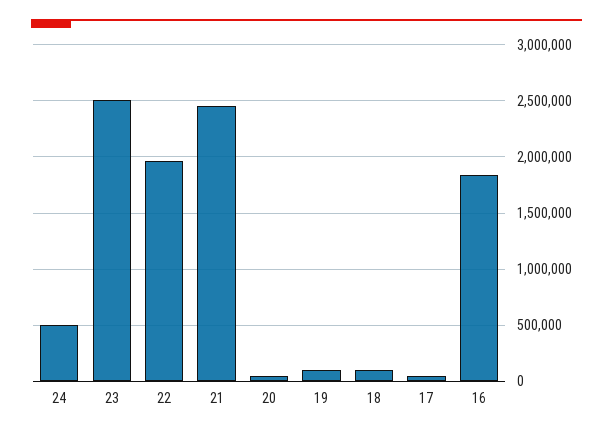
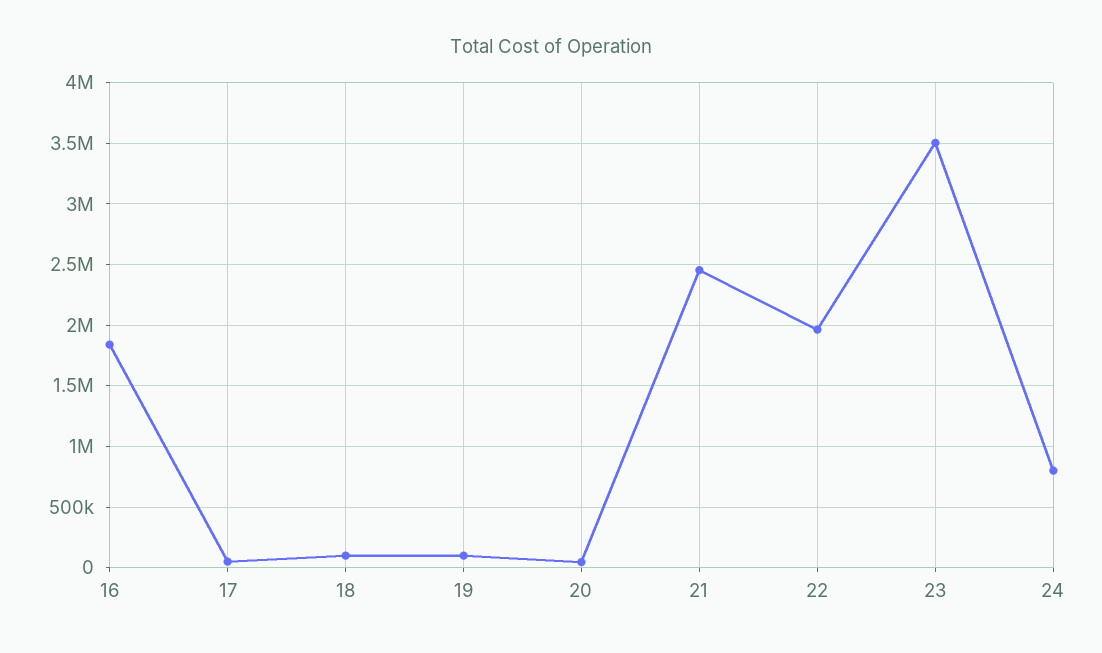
24: 500000 -> 800000
23: 2500000 -> 3500000

